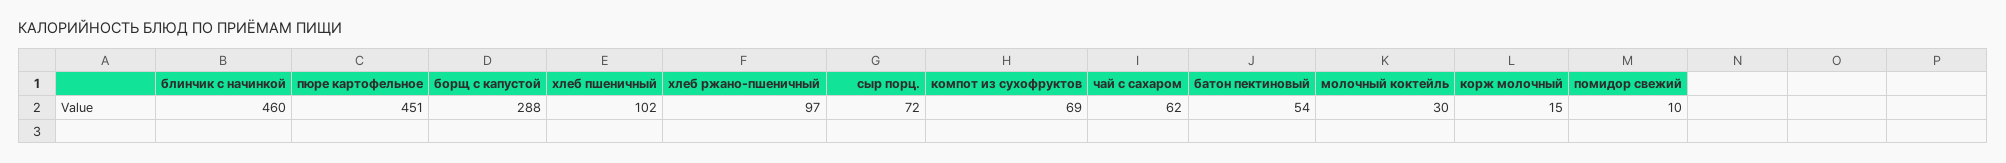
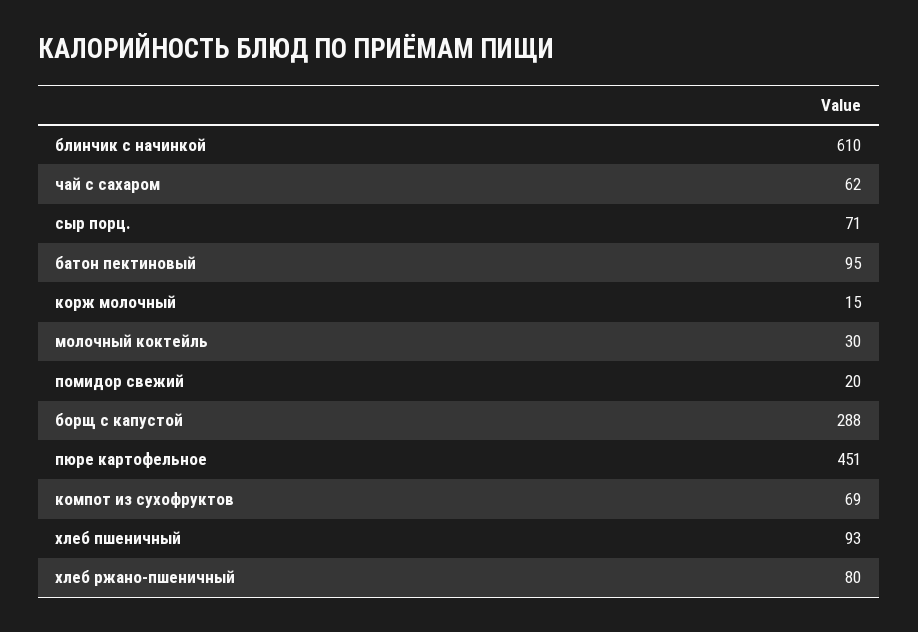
блинчик с начинкой: 460 -> 610
хлеб пшеничный: 102 -> 93
хлеб ржано-пшеничный: 97 -> 80
сыр порц.: 72 -> 71
батон пектиновый: 54 -> 95
помидор свежий: 10 -> 20

